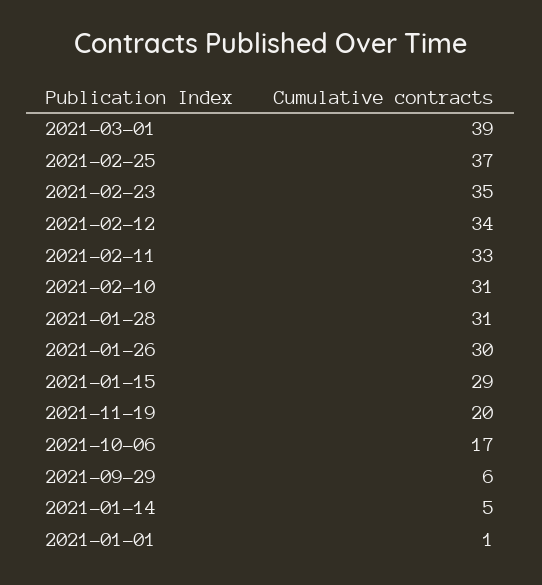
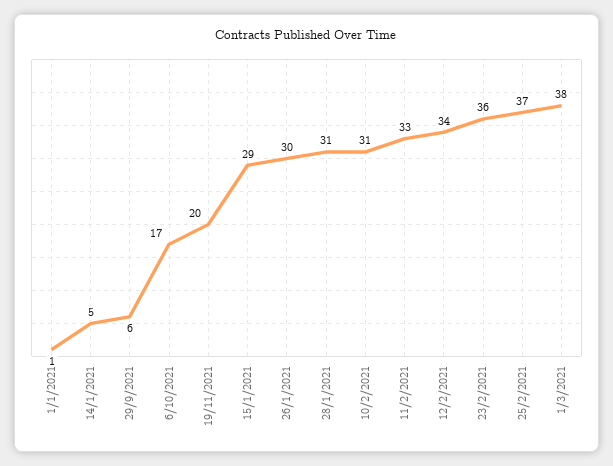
2021-03-01: 39 -> 38
2021-02-23: 35 -> 36

